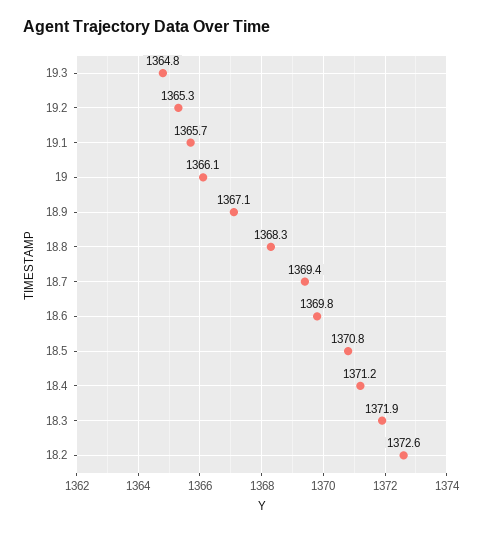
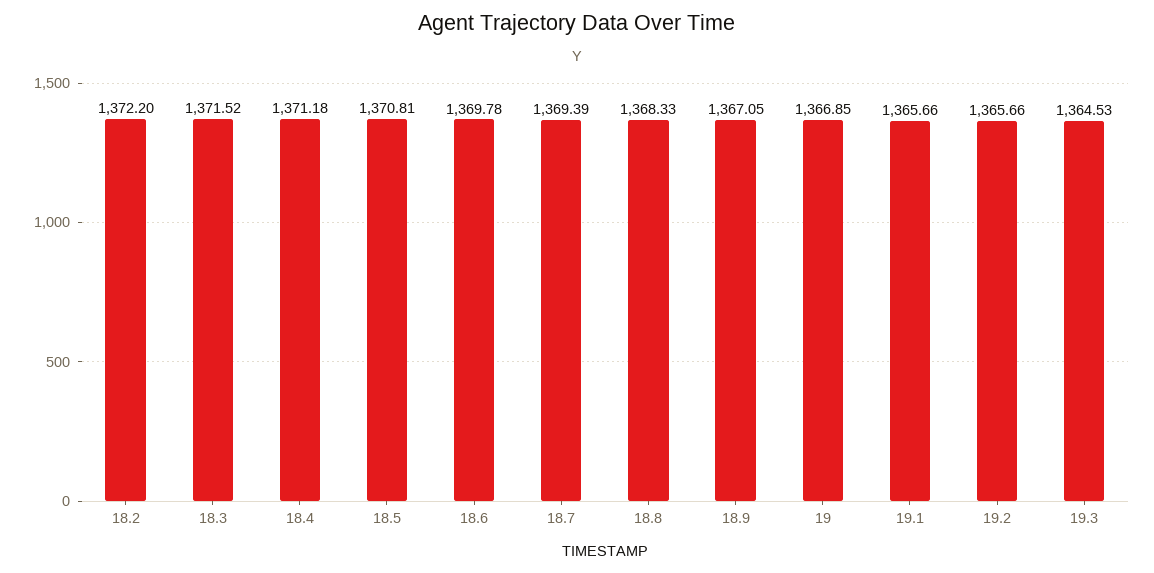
19.3: 1364.8 -> 1364.53
19.2: 1365.3 -> 1365.66
19: 1366.1 -> 1366.85
18.3: 1371.9 -> 1371.52
18.2: 1372.6 -> 1372.2

